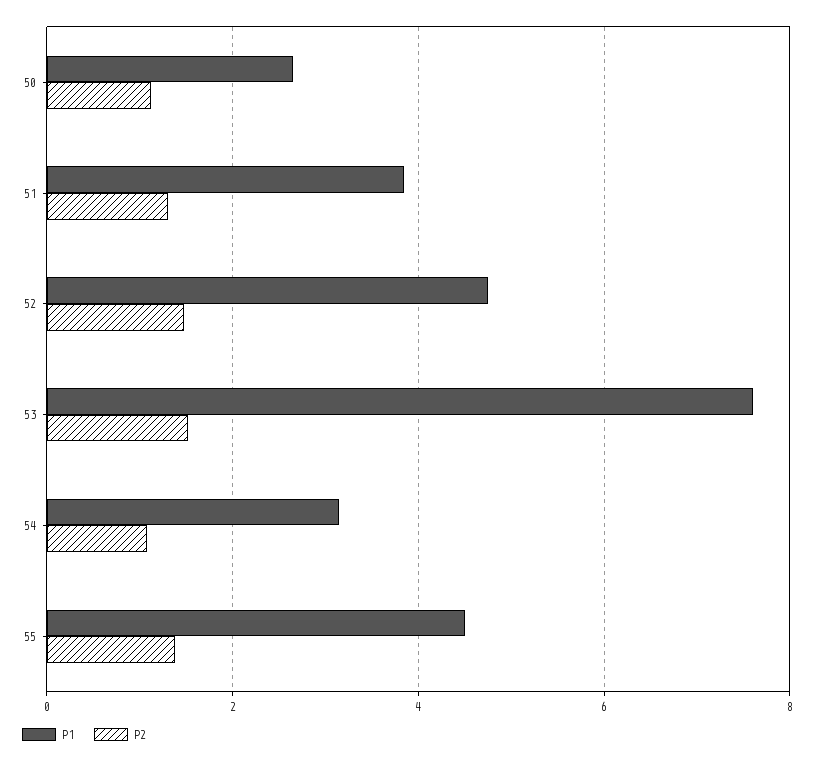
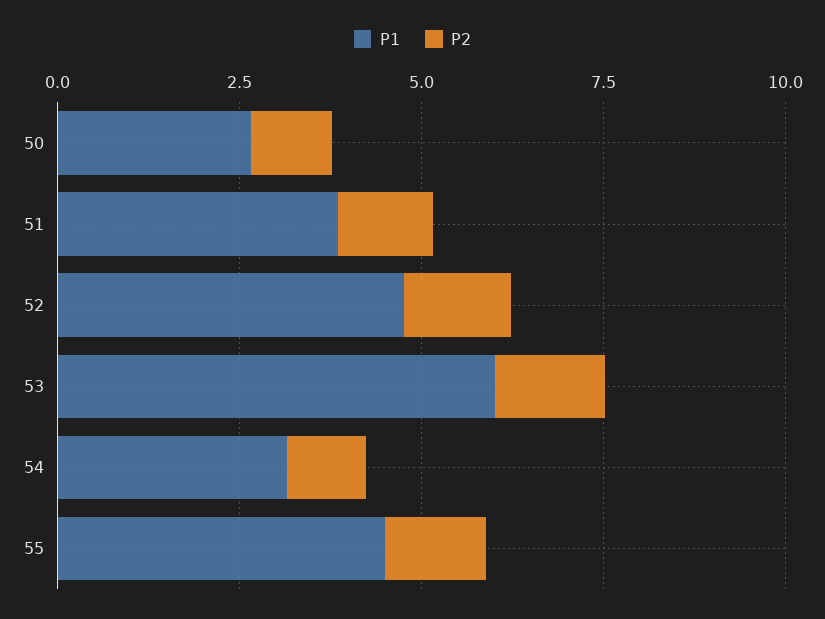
P1, 53: 7.6 -> 6

